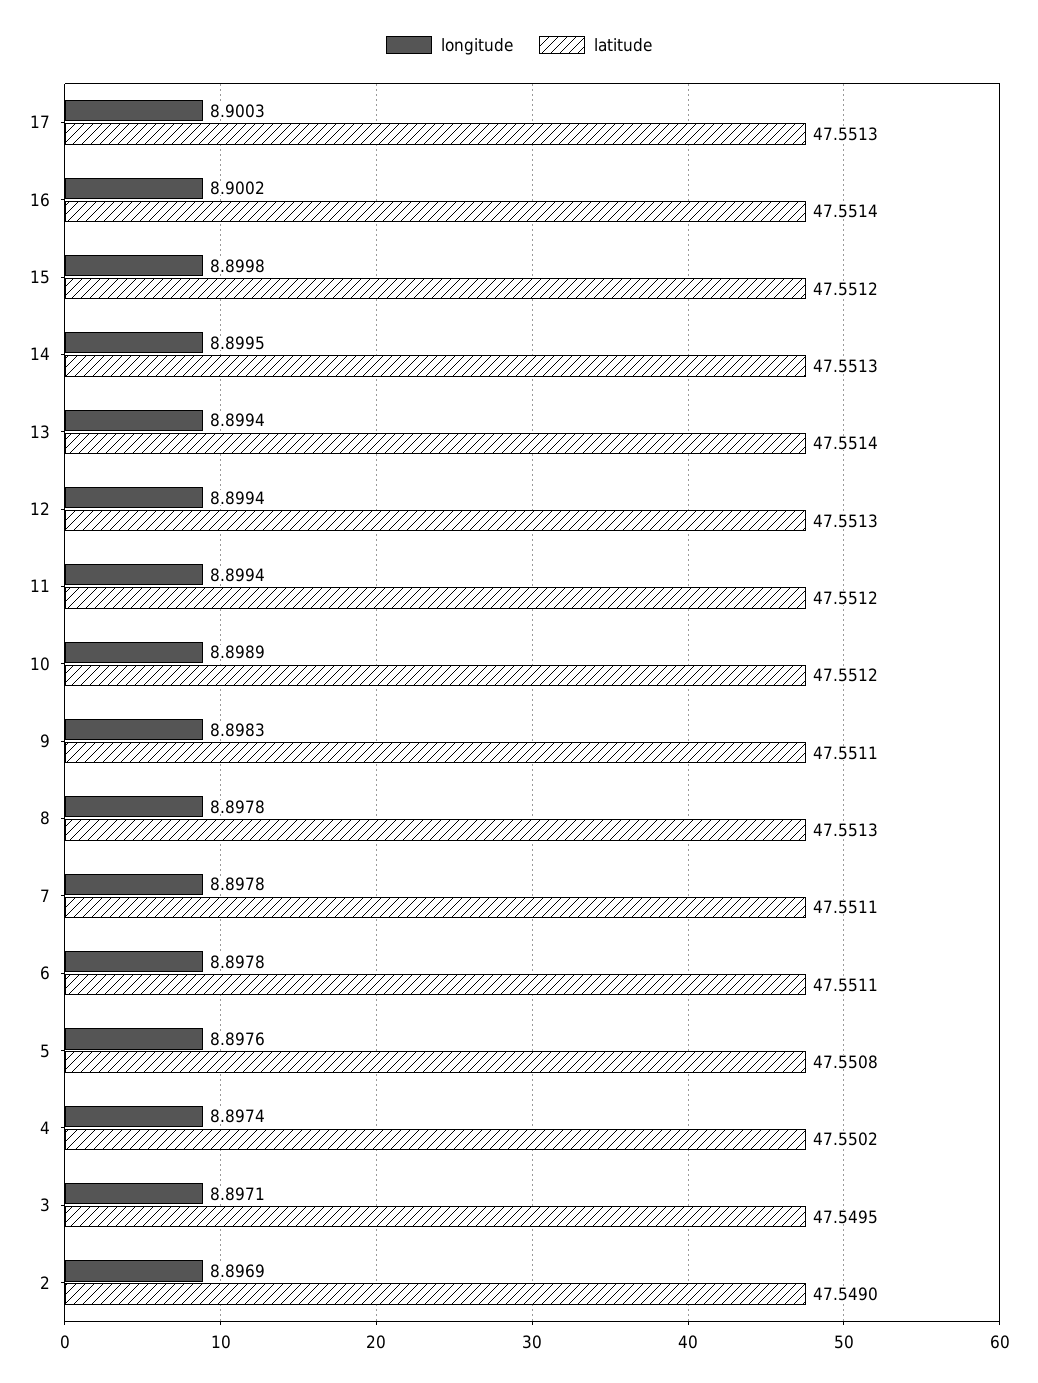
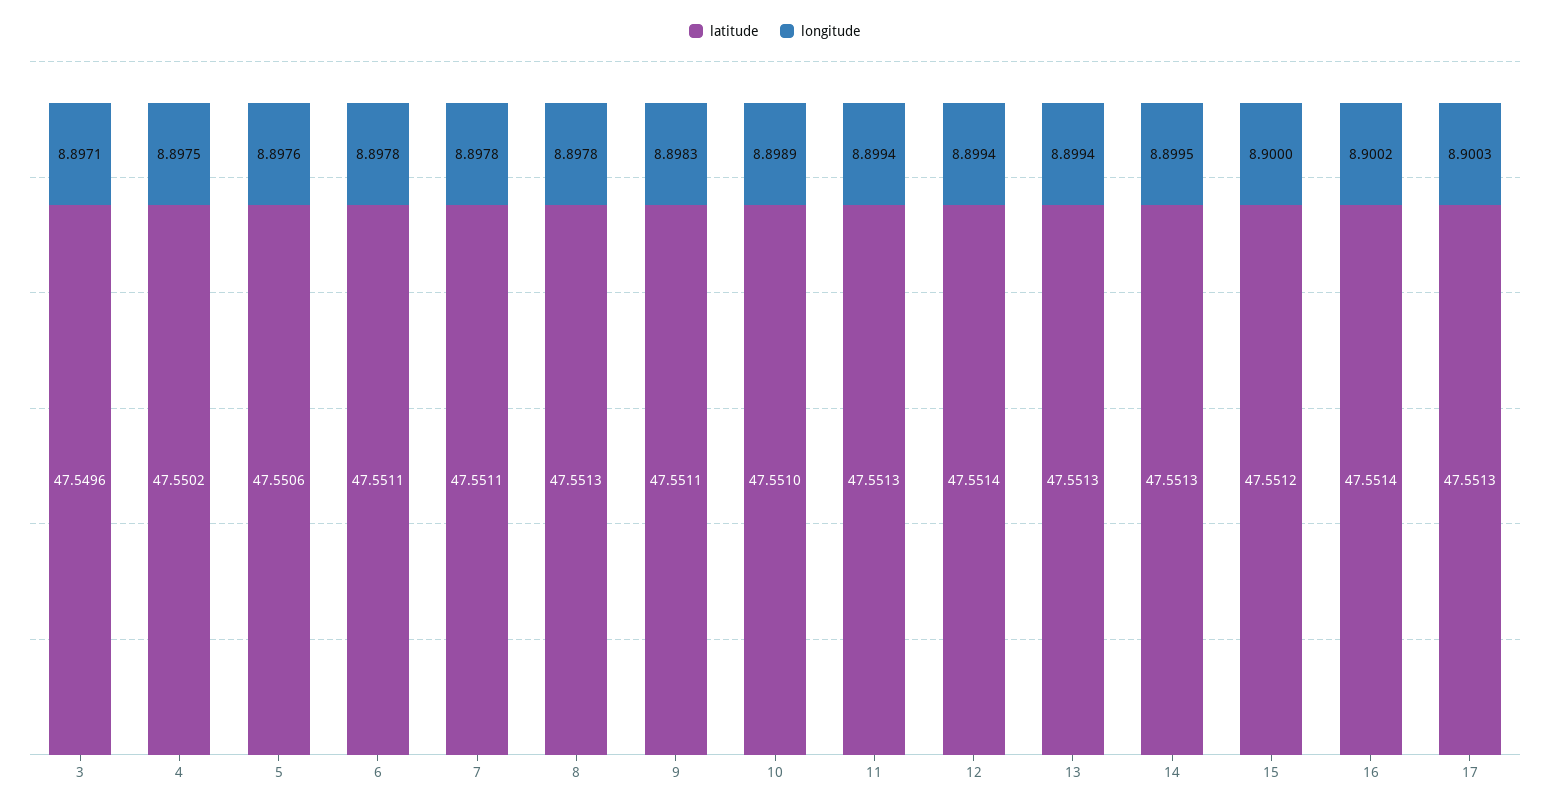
longitude, 15: 8.8998 -> 8.9
latitude, 13: 47.5514 -> 47.5513
latitude, 12: 47.5513 -> 47.5514
latitude, 11: 47.5512 -> 47.5513
latitude, 10: 47.5512 -> 47.551
latitude, 5: 47.5508 -> 47.5506
longitude, 4: 8.8974 -> 8.8975
latitude, 3: 47.5495 -> 47.5496
longitude, 2: 8.8969 -> none
latitude, 2: 47.549 -> none

